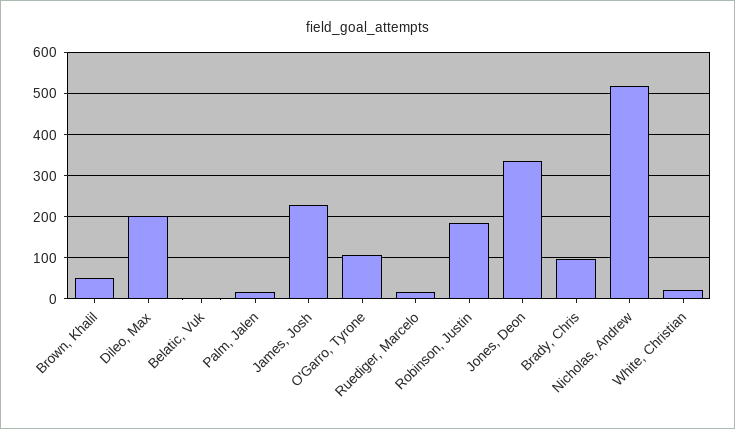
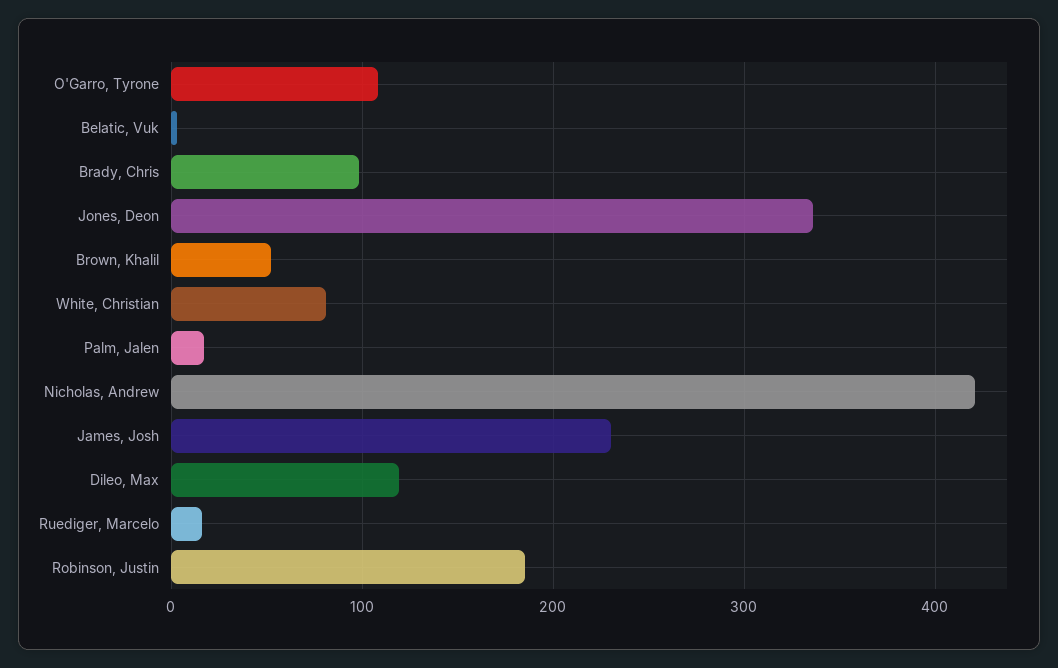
Dileo, Max: 200 -> 120
Nicholas, Andrew: 520 -> 420
White, Christian: 20 -> 80

